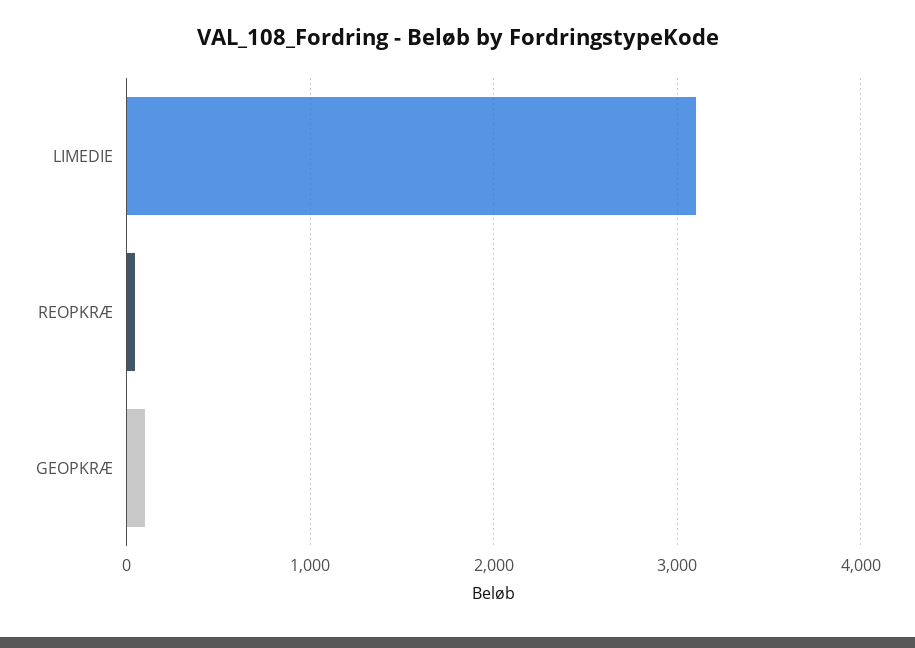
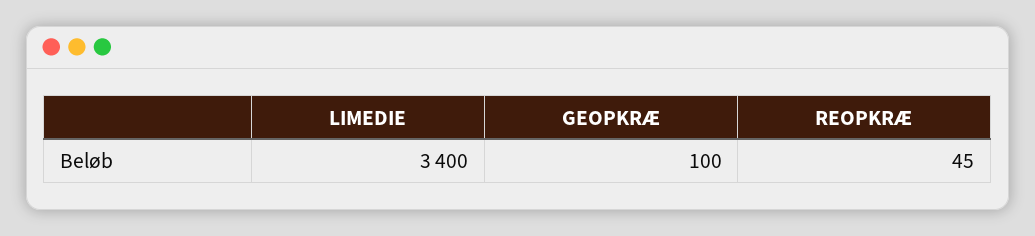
LIMEDIE: 3100 -> 3400

